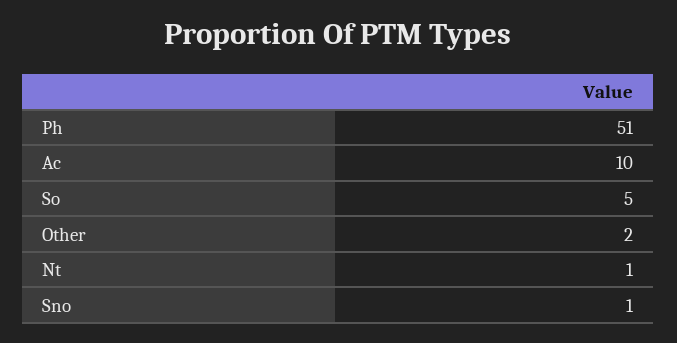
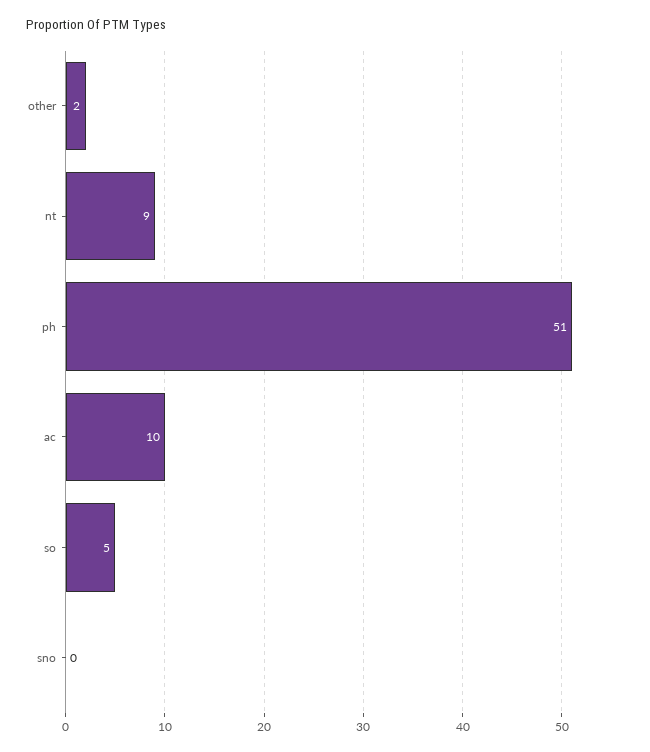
Nt: 1 -> 9
Sno: 1 -> 0

